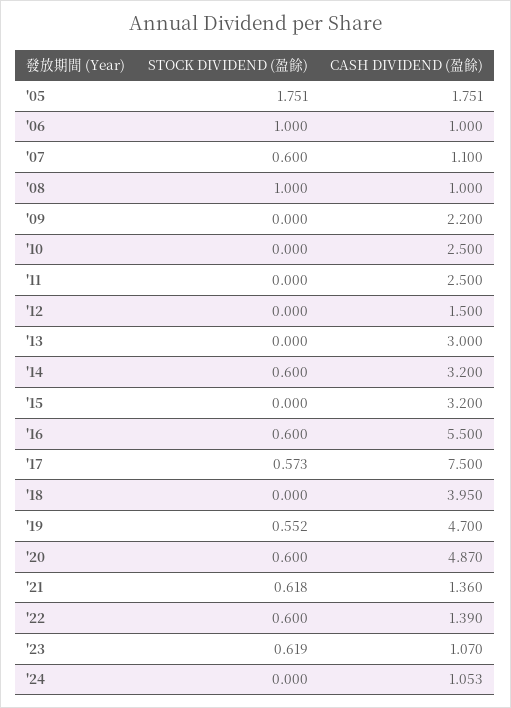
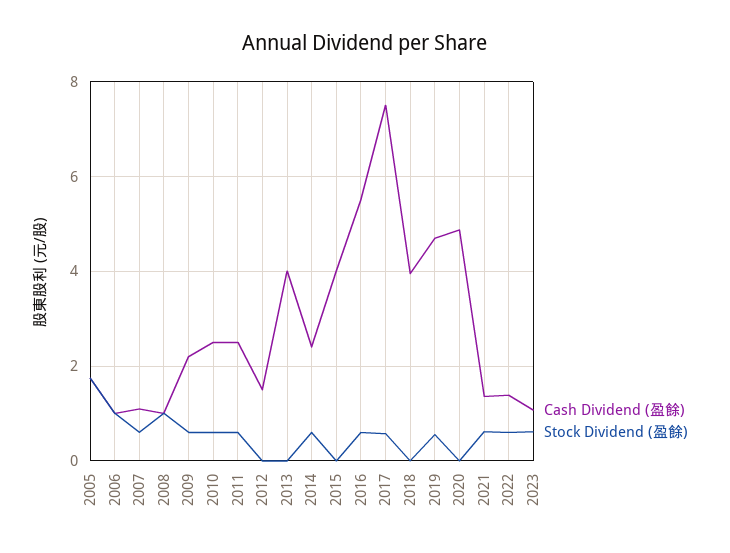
STOCK DIVIDEND (盈餘), '09: 0 -> 0.6
STOCK DIVIDEND (盈餘), '10: 0 -> 0.6
STOCK DIVIDEND (盈餘), '11: 0 -> 0.6
CASH DIVIDEND (盈餘), '13: 3 -> 4
CASH DIVIDEND (盈餘), '14: 3.2 -> 2.4
CASH DIVIDEND (盈餘), '15: 3.2 -> 4
STOCK DIVIDEND (盈餘), '20: 0.6 -> 0
STOCK DIVIDEND (盈餘), '24: 0 -> none
CASH DIVIDEND (盈餘), '24: 1.053 -> none

